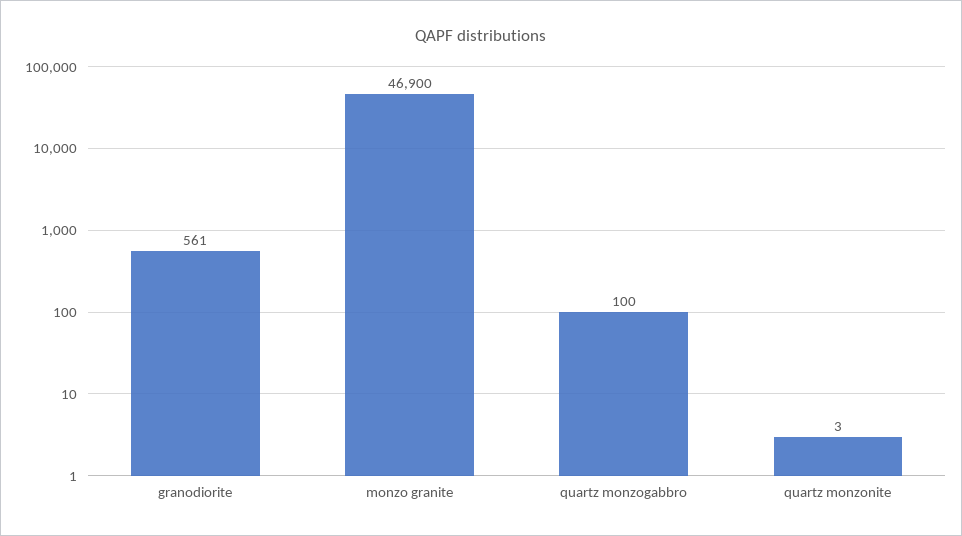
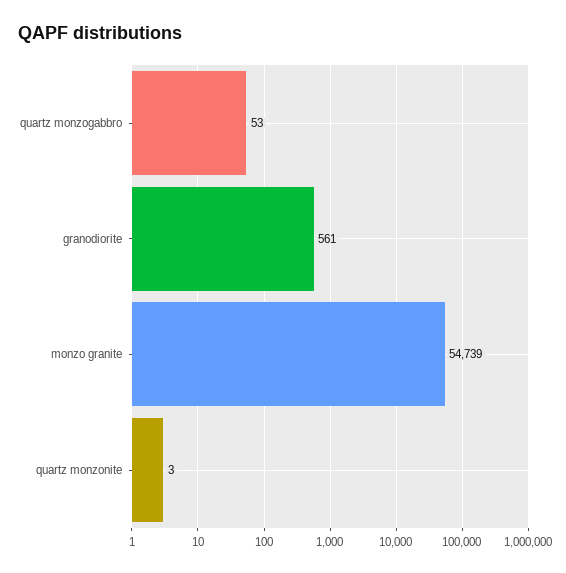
monzo granite: 46900 -> 54739
quartz monzogabbro: 100 -> 53

